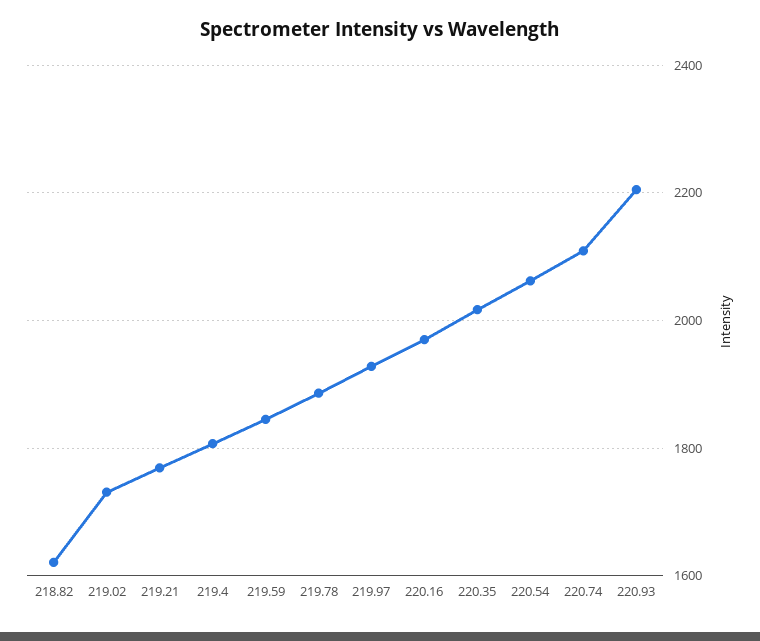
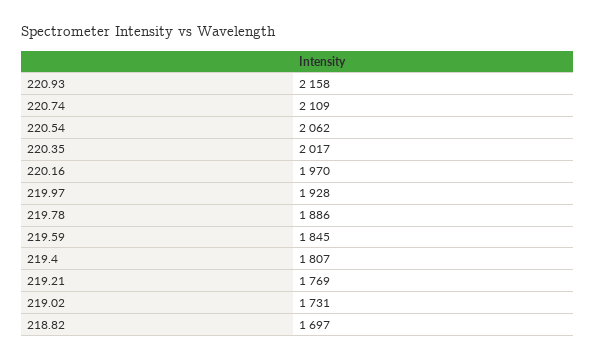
218.82: 1620 -> 1697
220.93: 2200 -> 2158

